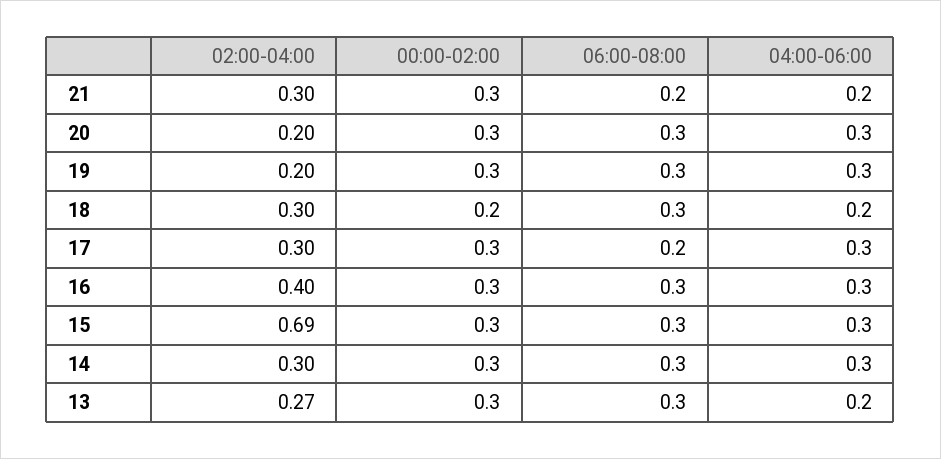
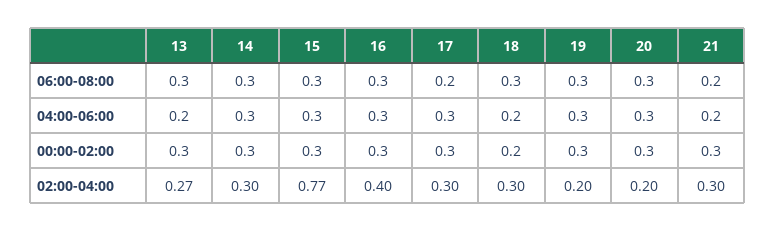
02:00-04:00, 15: 0.69 -> 0.77

